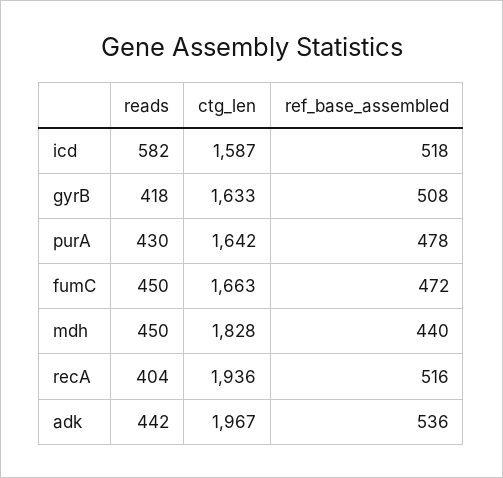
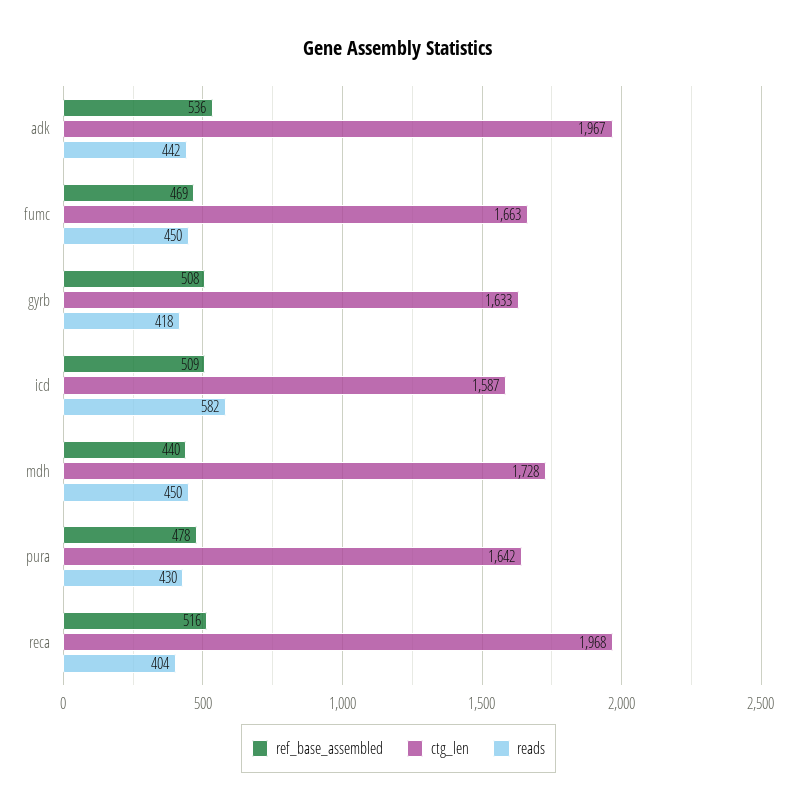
ref_base_assembled, icd: 518 -> 509
ref_base_assembled, fumC: 472 -> 469
ctg_len, mdh: 1828 -> 1728
ctg_len, recA: 1936 -> 1968

